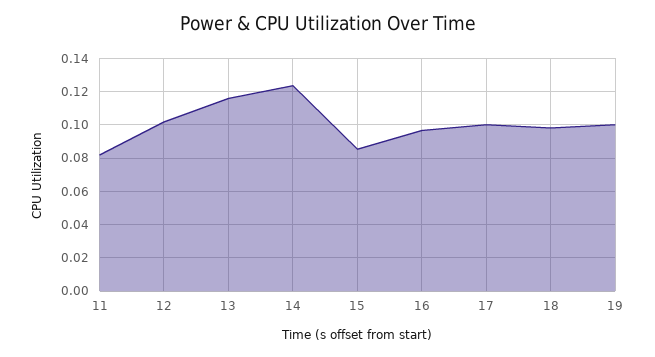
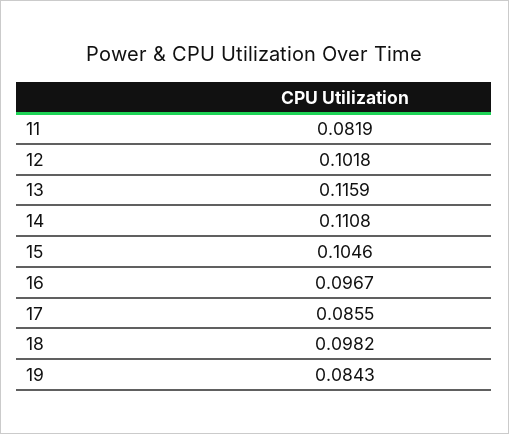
14: 0.125 -> 0.1108
15: 0.085 -> 0.1046
17: 0.1 -> 0.0855
19: 0.1 -> 0.0843

